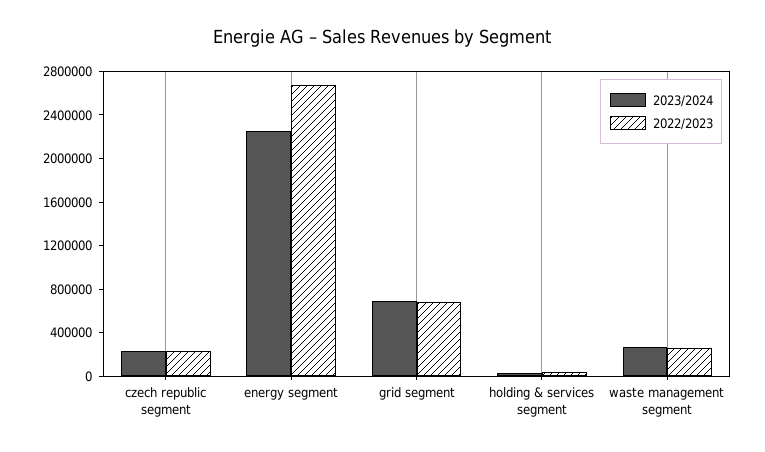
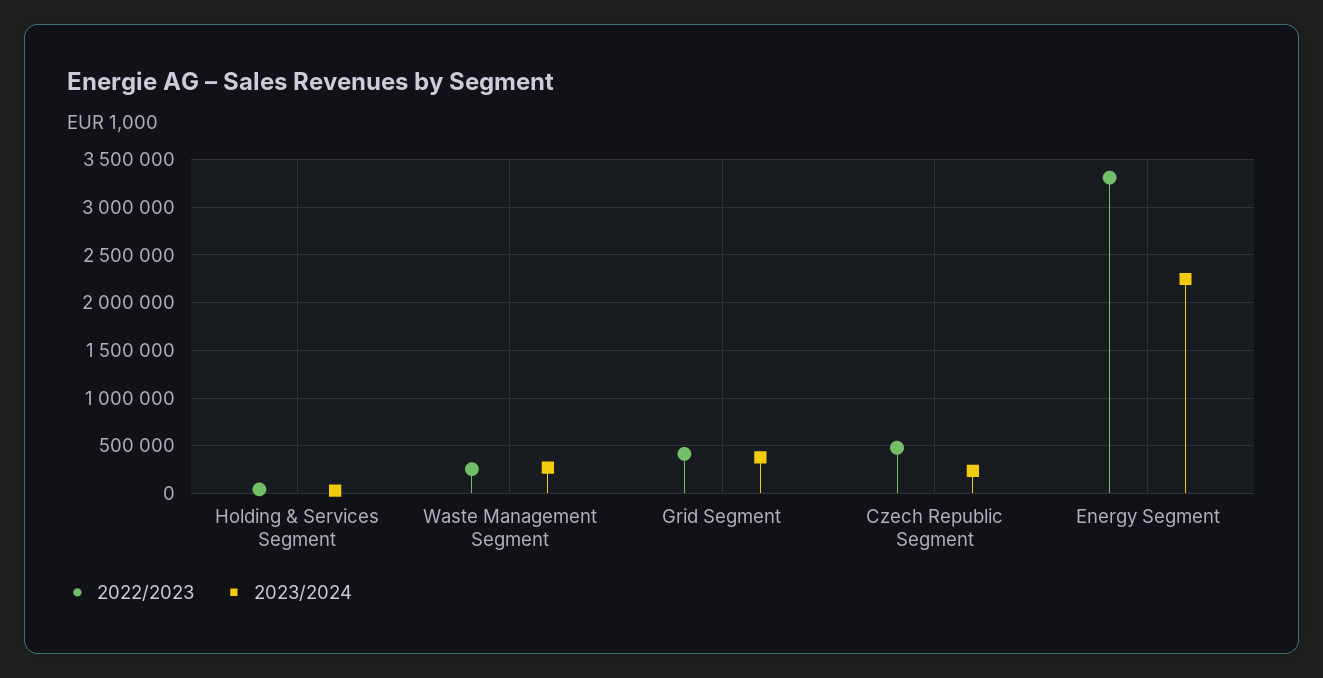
2022/2023, czech republic segment: 200000 -> 500000
2022/2023, energy segment: 2700000 -> 3300000
2023/2024, grid segment: 700000 -> 400000
2022/2023, grid segment: 700000 -> 400000

